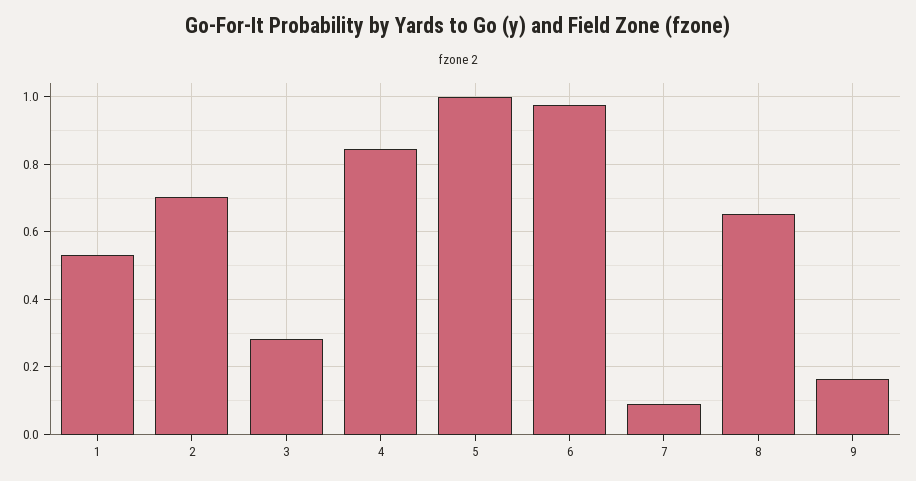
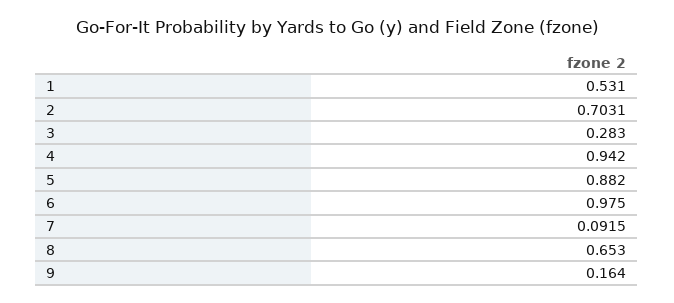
4: 0.84 -> 0.942
5: 1 -> 0.882

